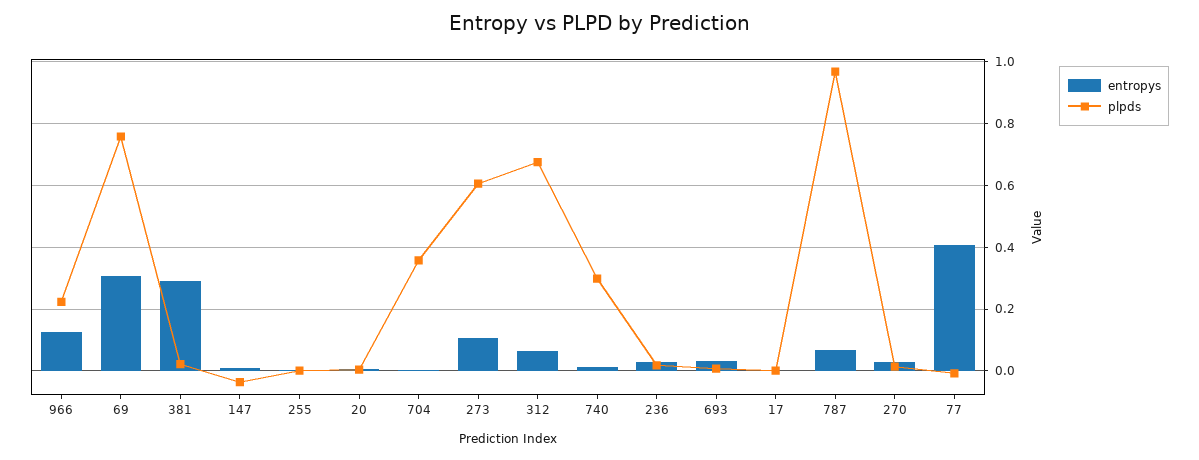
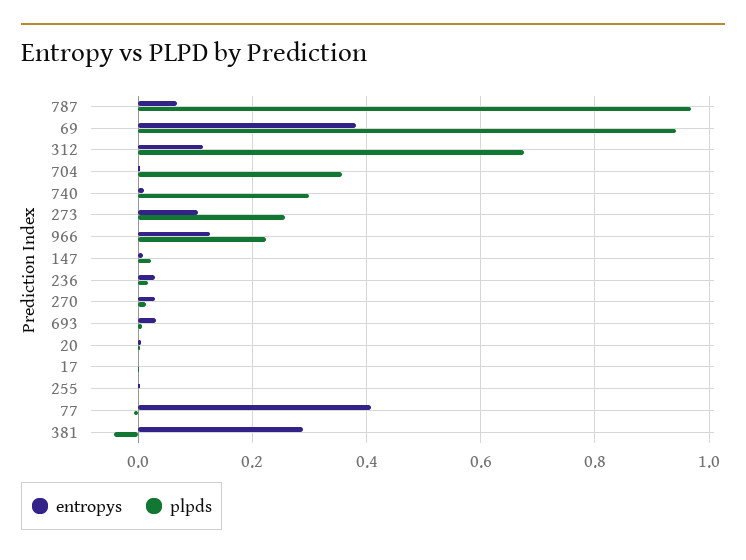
entropys, 69: 0.3 -> 0.38
plpds, 69: 0.76 -> 0.94
plpds, 381: 0.02 -> -0.04
plpds, 147: -0.04 -> 0.02
plpds, 273: 0.6 -> 0.26
entropys, 312: 0.06 -> 0.12

